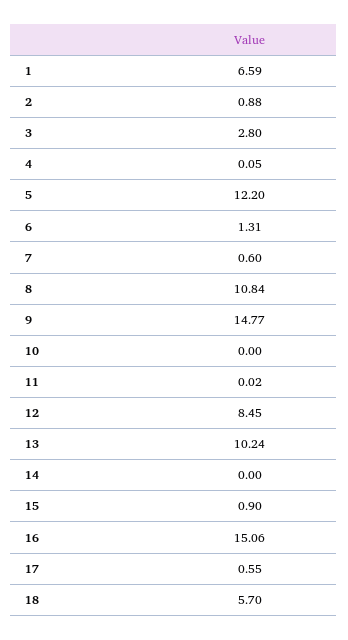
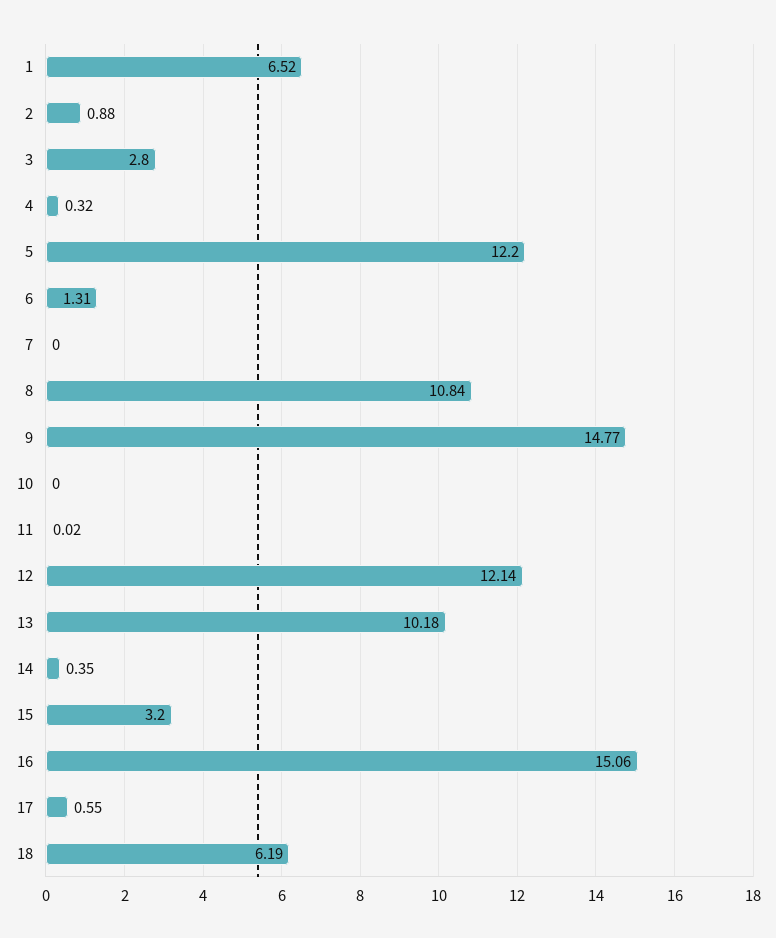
1: 6.59 -> 6.52
4: 0.05 -> 0.32
7: 0.6 -> 0
12: 8.45 -> 12.14
13: 10.24 -> 10.18
14: 0 -> 0.35
15: 0.9 -> 3.2
18: 5.7 -> 6.19

